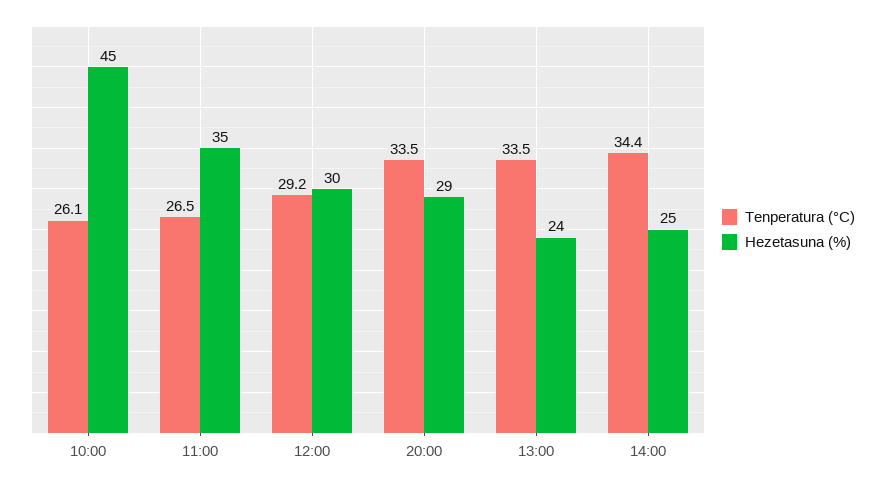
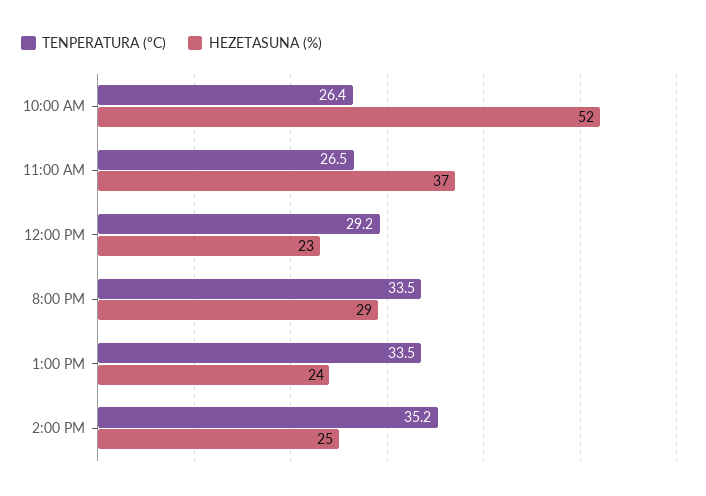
Tenperatura (°C), 10:00: 26.1 -> 26.4
Hezetasuna (%), 10:00: 45 -> 52
Hezetasuna (%), 11:00: 35 -> 37
Hezetasuna (%), 12:00: 30 -> 23
Tenperatura (°C), 14:00: 34.4 -> 35.2

